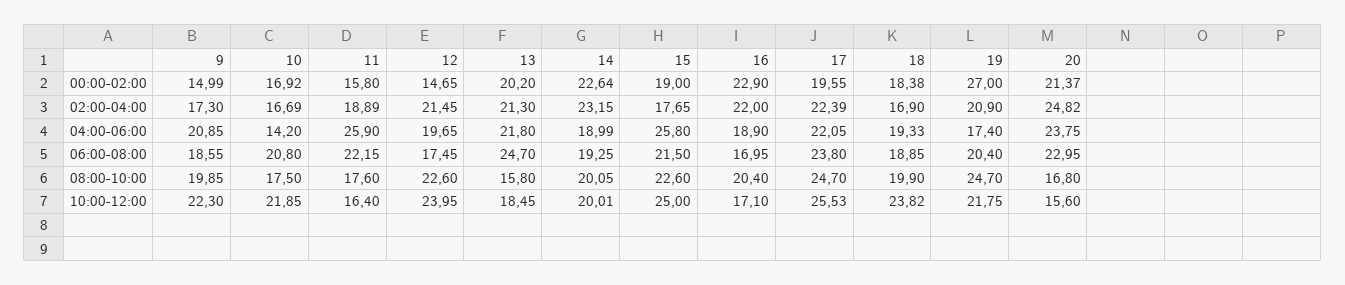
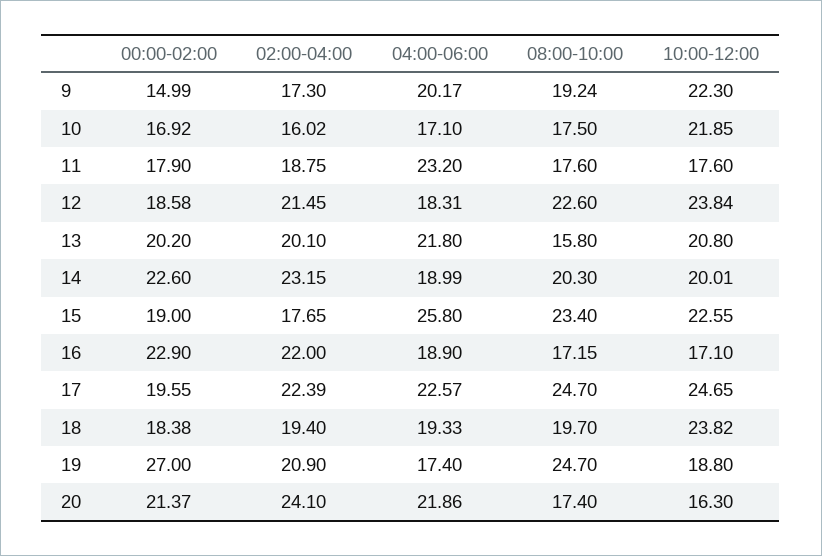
11, 00:00-02:00: 15.8 -> 17.9
12, 00:00-02:00: 14.65 -> 18.58
14, 00:00-02:00: 22.64 -> 22.6
10, 02:00-04:00: 16.69 -> 16.02
11, 02:00-04:00: 18.89 -> 18.75
13, 02:00-04:00: 21.3 -> 20.1
18, 02:00-04:00: 16.9 -> 19.4
20, 02:00-04:00: 24.82 -> 24.1
9, 04:00-06:00: 20.85 -> 20.17
10, 04:00-06:00: 14.2 -> 17.1
11, 04:00-06:00: 25.9 -> 23.2
12, 04:00-06:00: 19.65 -> 18.31
17, 04:00-06:00: 22.05 -> 22.57
20, 04:00-06:00: 23.75 -> 21.86
9, 06:00-08:00: 18.55 -> none
10, 06:00-08:00: 20.8 -> none
11, 06:00-08:00: 22.15 -> none
12, 06:00-08:00: 17.45 -> none
13, 06:00-08:00: 24.7 -> none
14, 06:00-08:00: 19.25 -> none
15, 06:00-08:00: 21.5 -> none
16, 06:00-08:00: 16.95 -> none
17, 06:00-08:00: 23.8 -> none
18, 06:00-08:00: 18.85 -> none
19, 06:00-08:00: 20.4 -> none
20, 06:00-08:00: 22.95 -> none
9, 08:00-10:00: 19.85 -> 19.24
14, 08:00-10:00: 20.05 -> 20.3
15, 08:00-10:00: 22.6 -> 23.4
16, 08:00-10:00: 20.4 -> 17.15
18, 08:00-10:00: 19.9 -> 19.7
20, 08:00-10:00: 16.8 -> 17.4
11, 10:00-12:00: 16.4 -> 17.6
12, 10:00-12:00: 23.95 -> 23.84
13, 10:00-12:00: 18.45 -> 20.8
15, 10:00-12:00: 25 -> 22.55
17, 10:00-12:00: 25.53 -> 24.65
19, 10:00-12:00: 21.75 -> 18.8
20, 10:00-12:00: 15.6 -> 16.3

